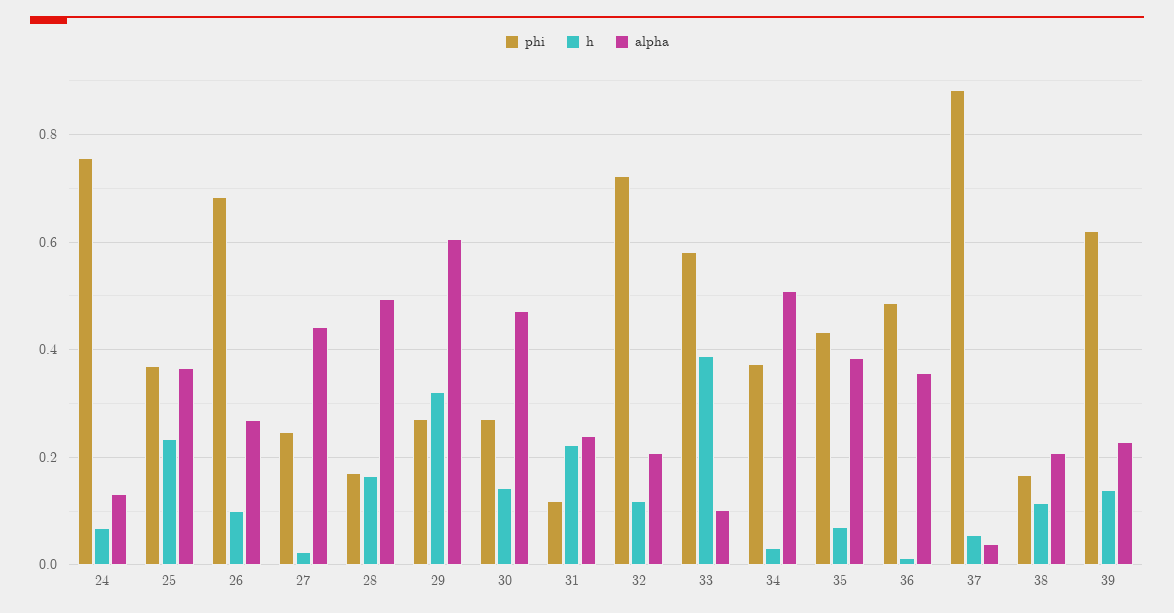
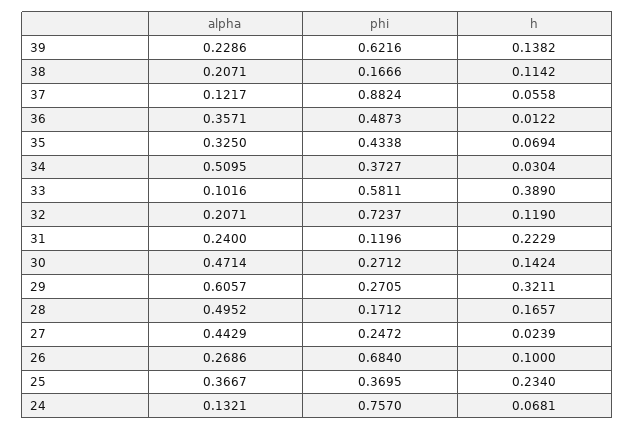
alpha, 35: 0.38 -> 0.325
alpha, 37: 0.04 -> 0.1217

